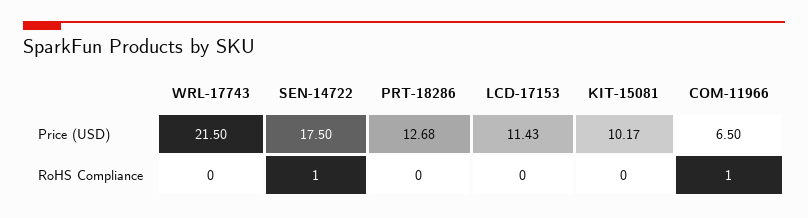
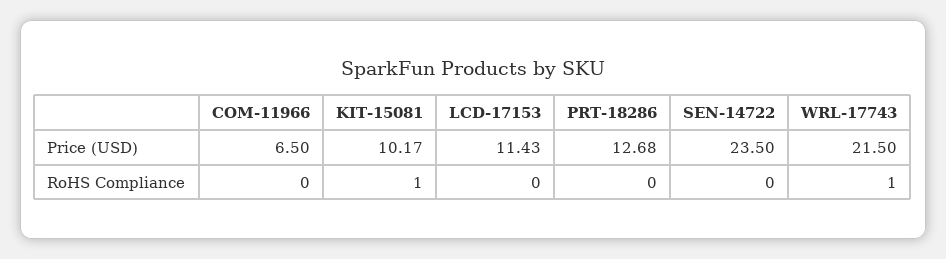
SEN-14722, Price (USD): 17.5 -> 23.5
WRL-17743, RoHS Compliance: 0 -> 1
SEN-14722, RoHS Compliance: 1 -> 0
KIT-15081, RoHS Compliance: 0 -> 1
COM-11966, RoHS Compliance: 1 -> 0

